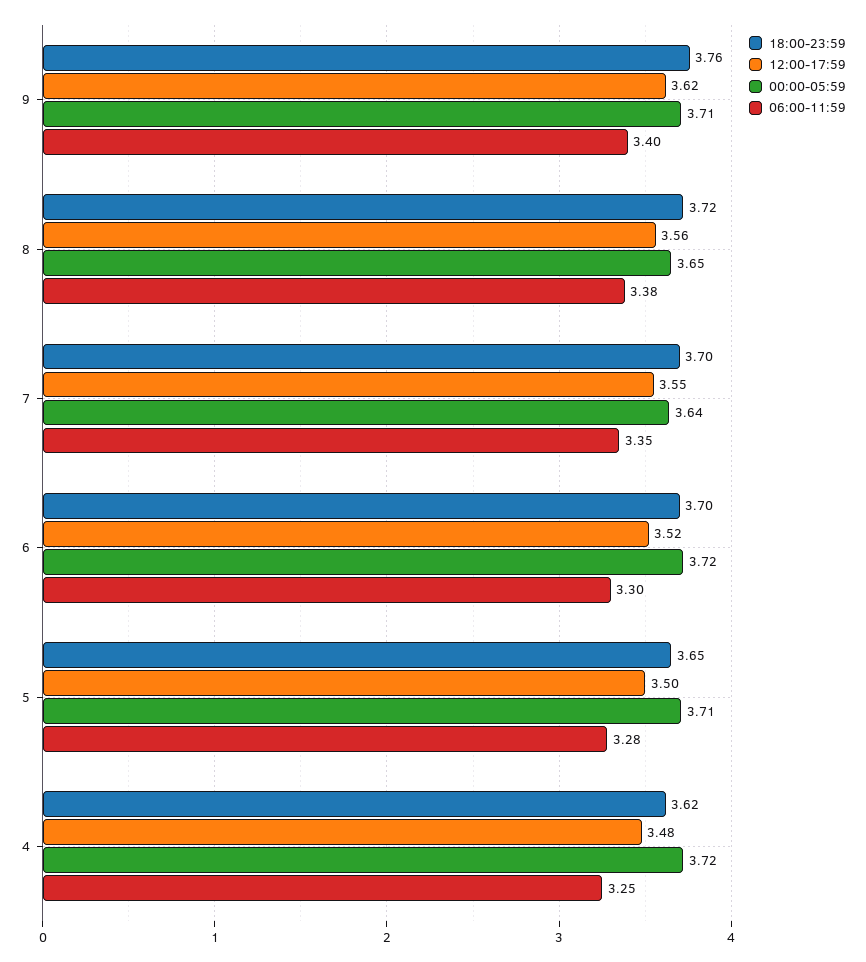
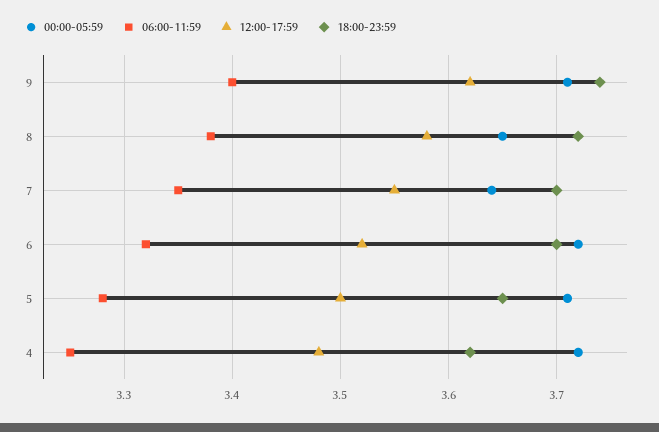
18:00-23:59, 9: 3.76 -> 3.74
12:00-17:59, 8: 3.56 -> 3.58
06:00-11:59, 6: 3.3 -> 3.32

